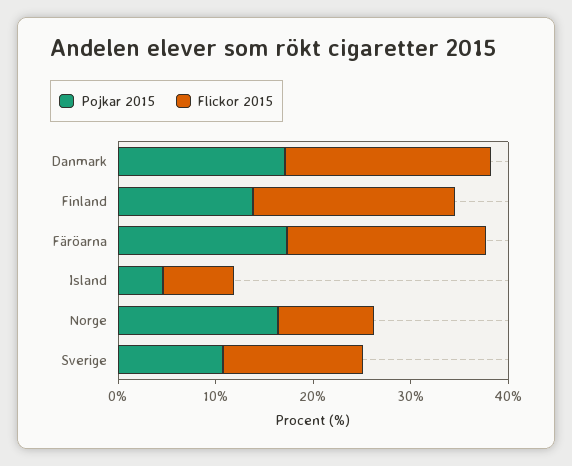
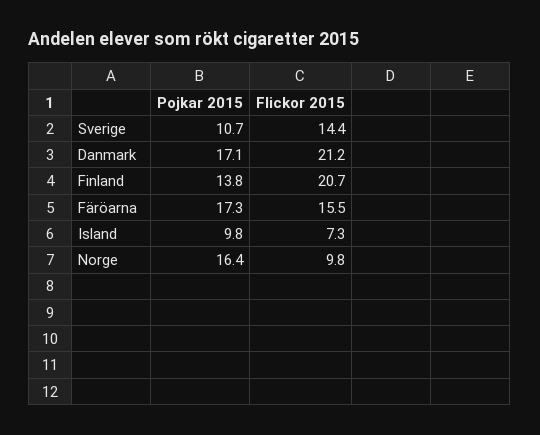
Flickor 2015, Färöarna: 20 -> 15.5
Pojkar 2015, Island: 4 -> 9.8

